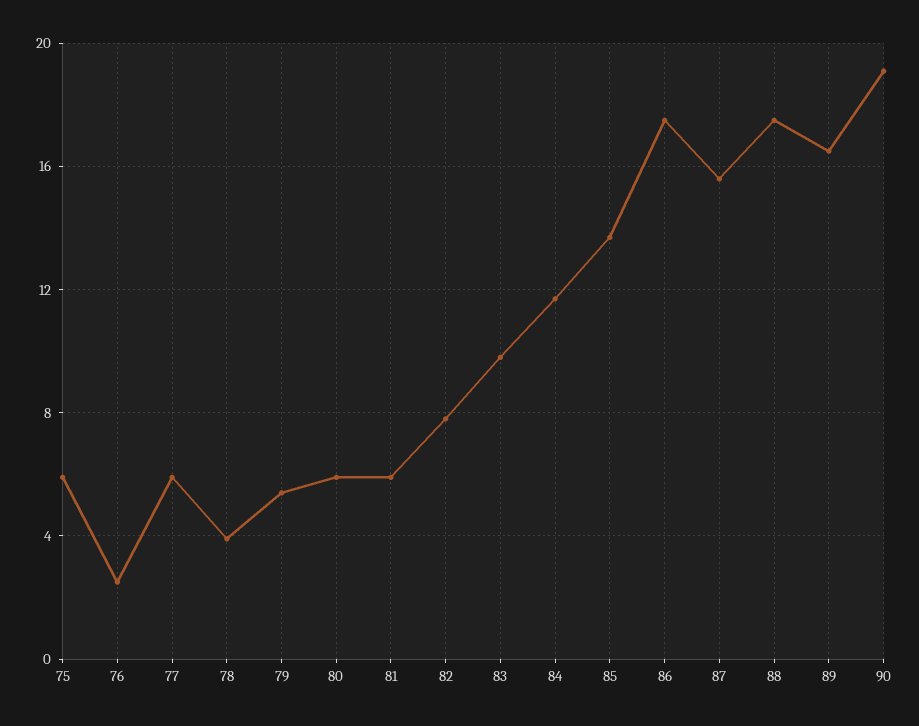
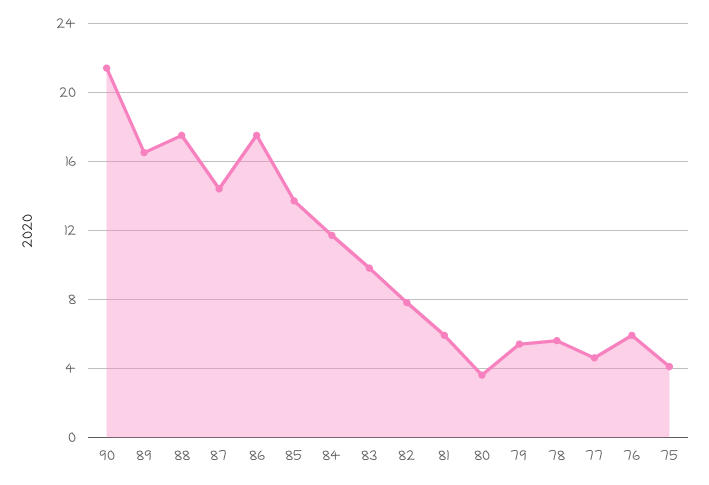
75: 6 -> 4
76: 2.5 -> 6
77: 6 -> 4.5
78: 4 -> 5.5
80: 6 -> 3.5
87: 15.5 -> 14.5
90: 19 -> 21.5

